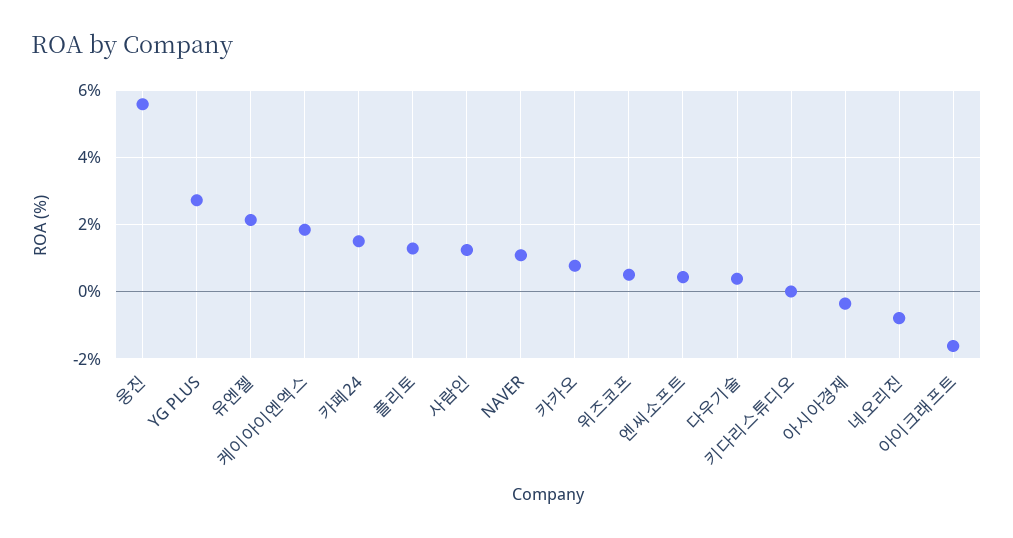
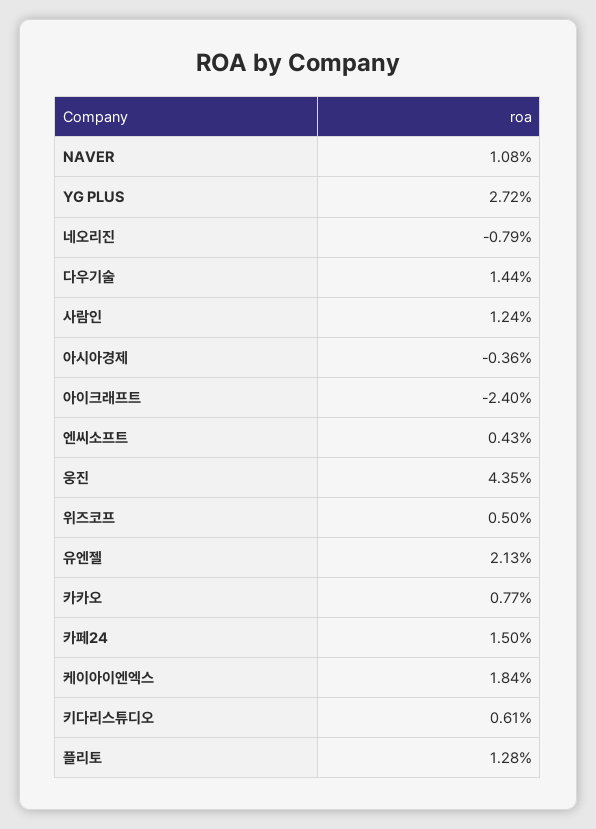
웅진: 5.6 -> 4.35
다우기술: 0.4 -> 1.44
키다리스튜디오: 0 -> 0.61
아이크래프트: -1.6 -> -2.4

